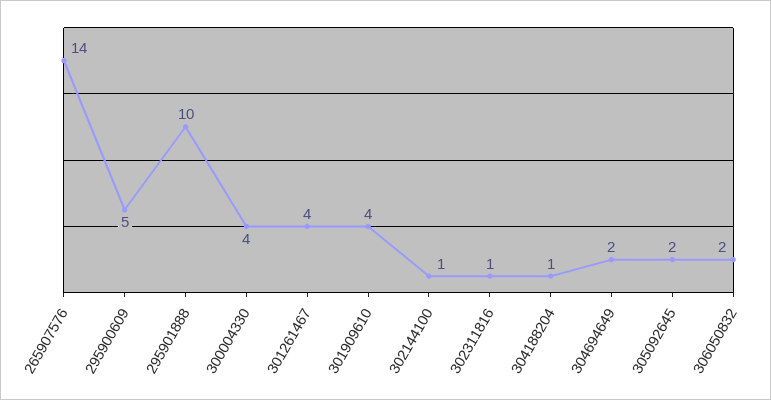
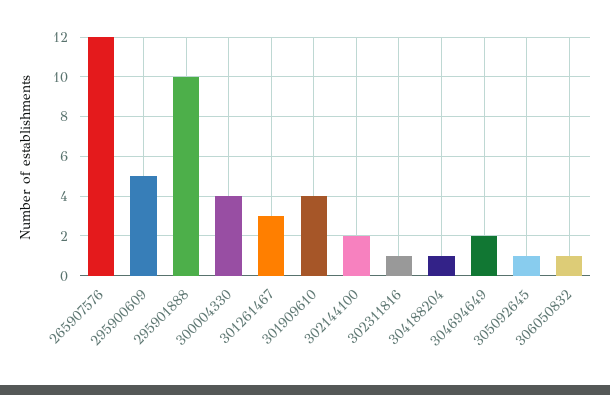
265907576: 14 -> 12
301261467: 4 -> 3
302144100: 1 -> 2
305092645: 2 -> 1
306050832: 2 -> 1

